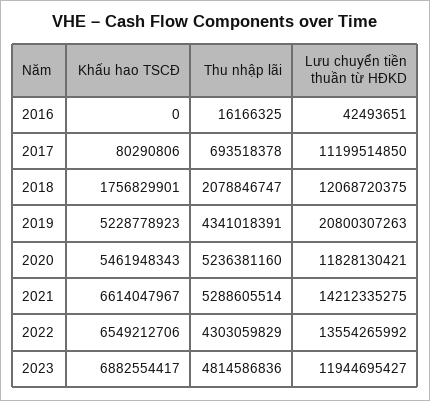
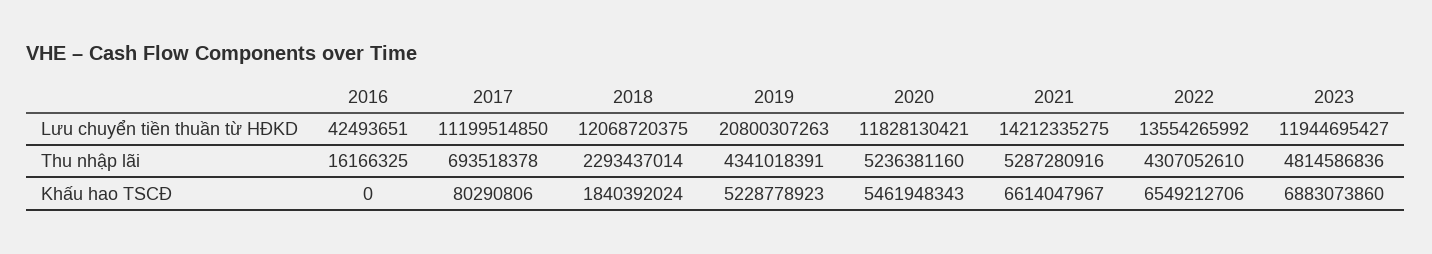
Khấu hao TSCĐ, 2018: 1756829901 -> 1840392024
Thu nhập lãi, 2018: 2078846747 -> 2293437014
Thu nhập lãi, 2021: 5288605514 -> 5287280916
Thu nhập lãi, 2022: 4303059829 -> 4307052610
Khấu hao TSCĐ, 2023: 6882554417 -> 6883073860

